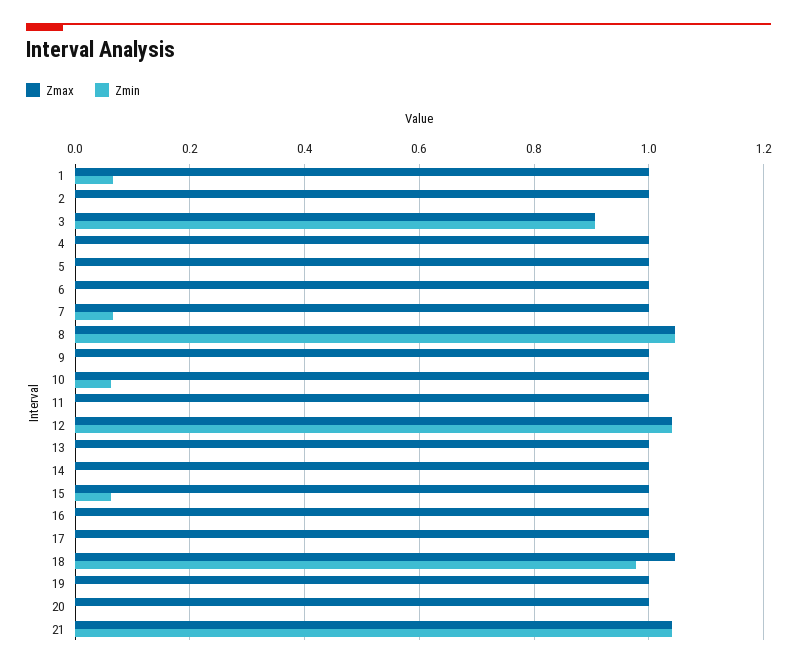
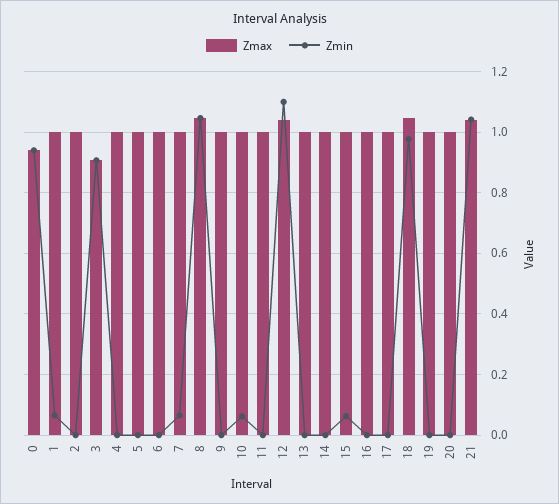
Zmin, 12: 1.04 -> 1.1
Zmax, 0: none -> 0.94
Zmin, 0: none -> 0.94

